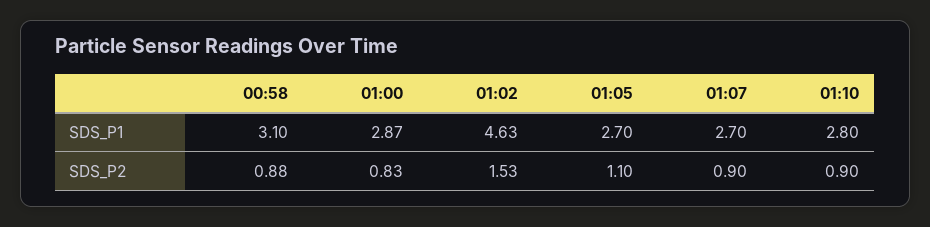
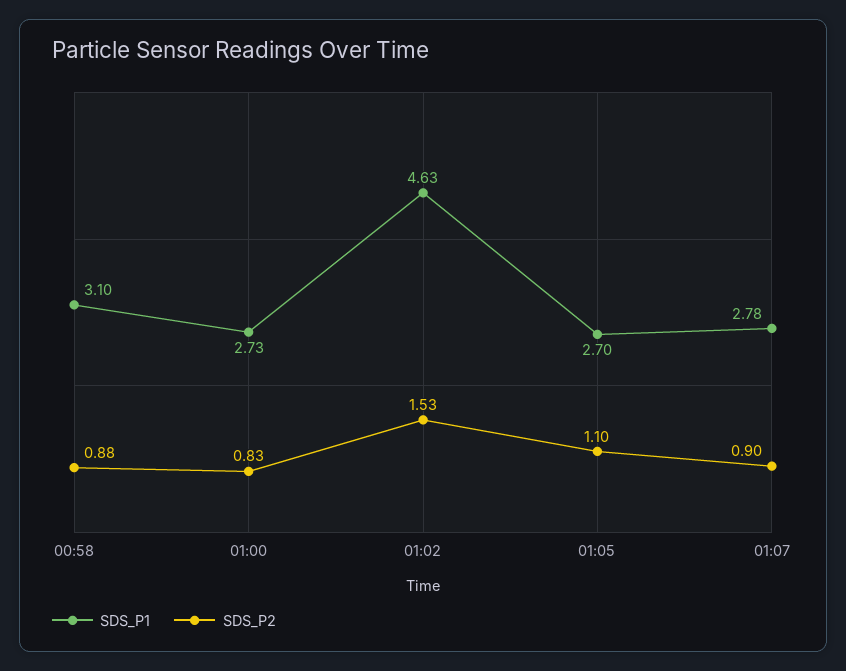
SDS_P1, 01:00: 2.87 -> 2.73
SDS_P1, 01:07: 2.7 -> 2.78
SDS_P1, 01:10: 2.8 -> none
SDS_P2, 01:10: 0.9 -> none

